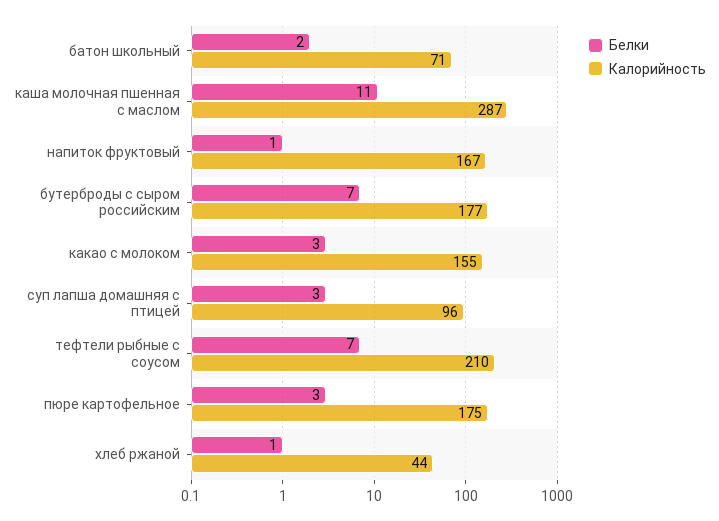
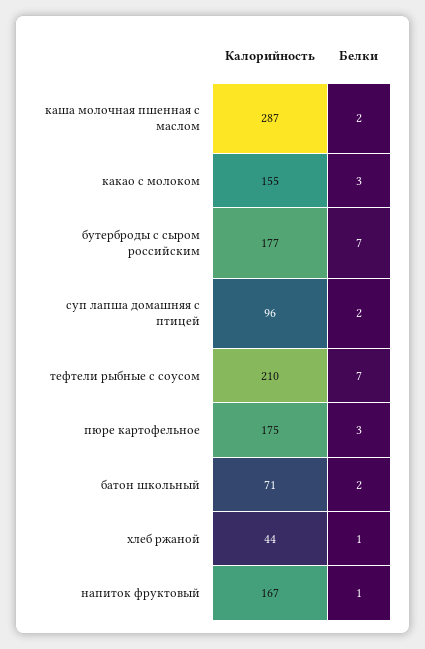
Белки, каша молочная пшенная с маслом: 11 -> 2
Белки, суп лапша домашняя с птицей: 3 -> 2

